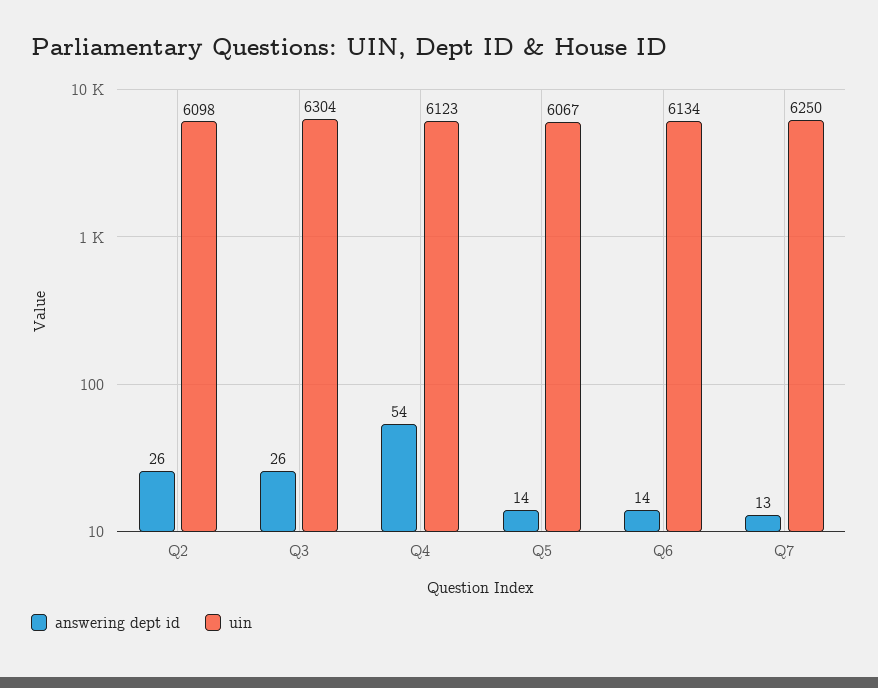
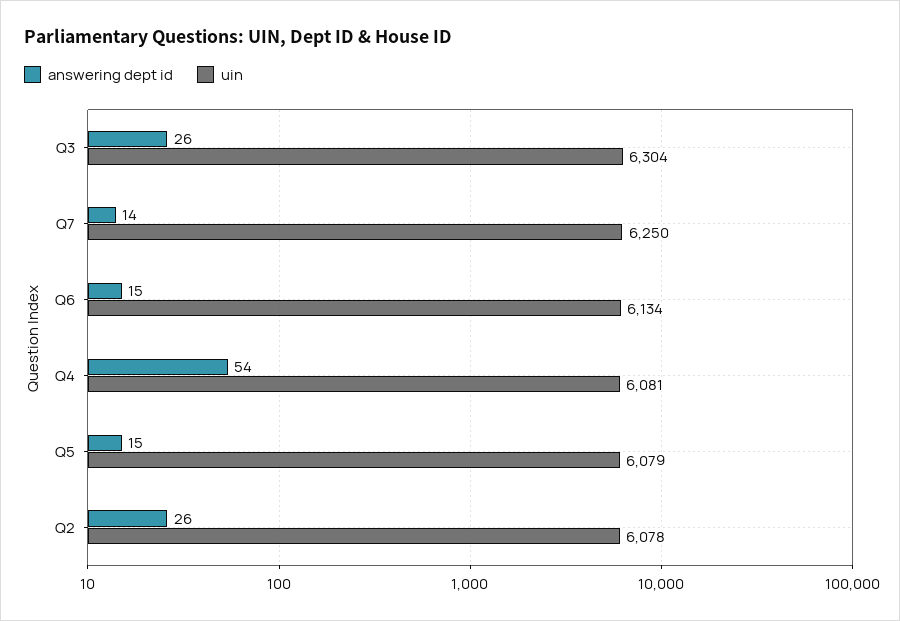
uin, Q2: 6098 -> 6078
uin, Q4: 6123 -> 6081
answering dept id, Q5: 14 -> 15
uin, Q5: 6067 -> 6079
answering dept id, Q6: 14 -> 15
answering dept id, Q7: 13 -> 14

